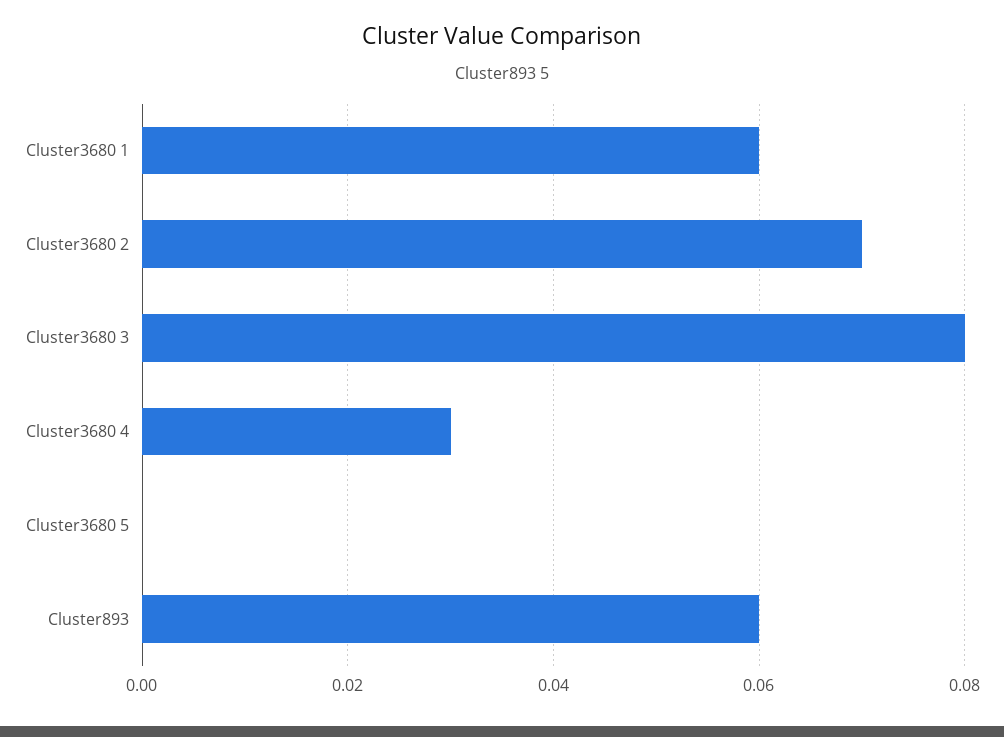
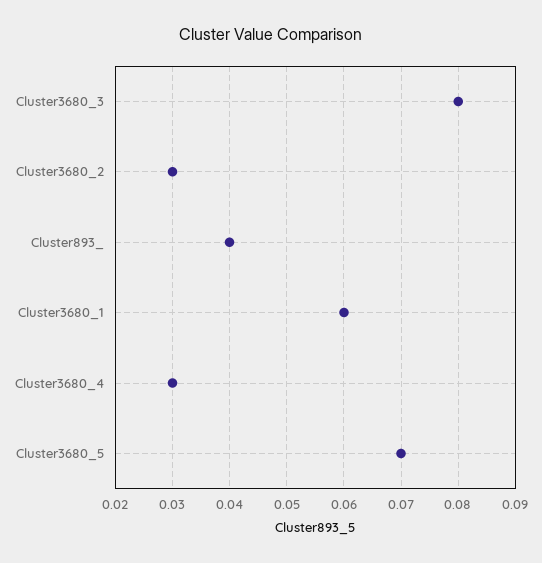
Cluster3680 2: 0.07 -> 0.03
Cluster3680 5: 0 -> 0.07
Cluster893: 0.06 -> 0.04

